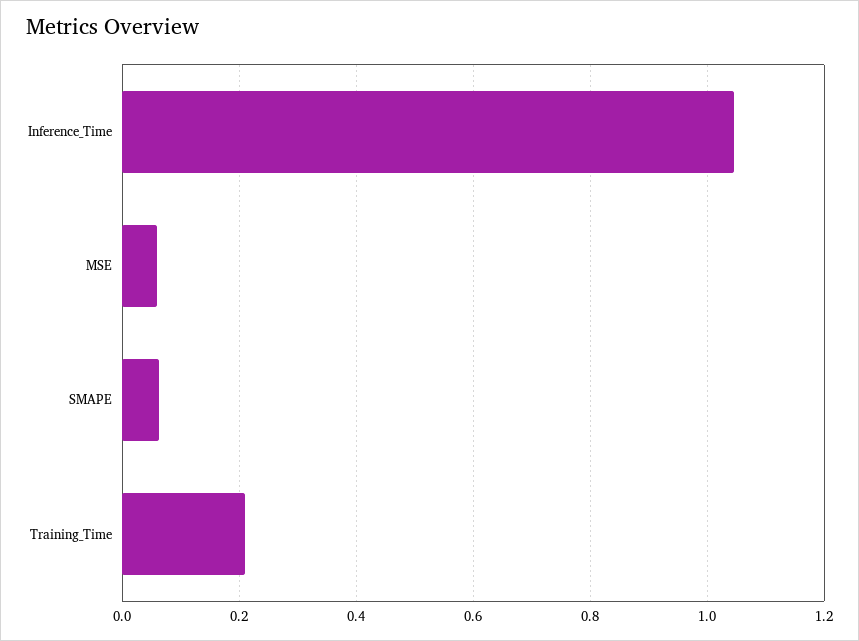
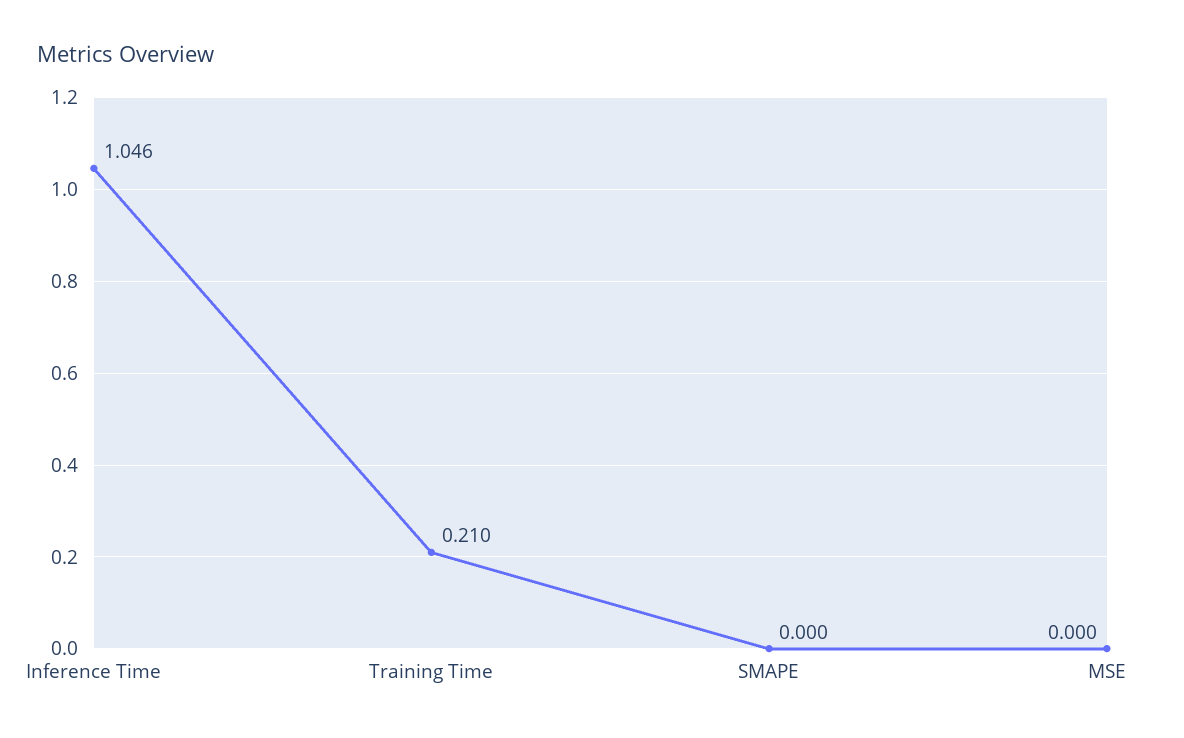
MSE: 0.06 -> 0
SMAPE: 0.06 -> 0

